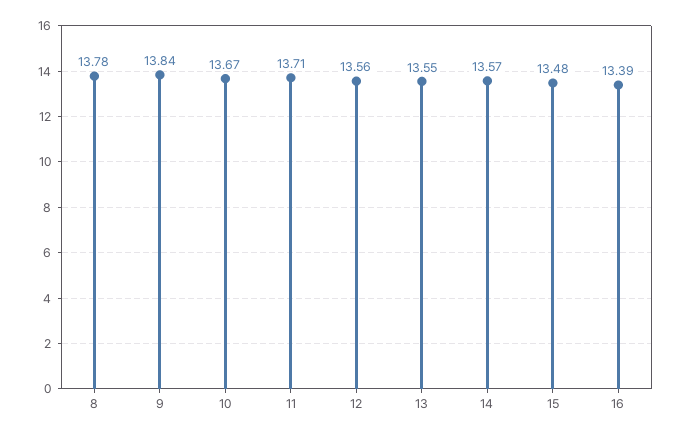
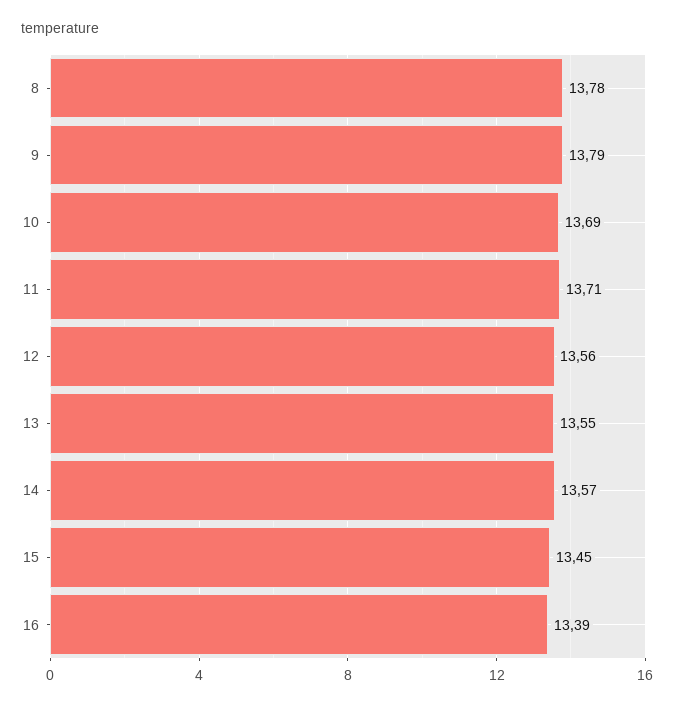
9: 13.84 -> 13.79
10: 13.67 -> 13.69
15: 13.48 -> 13.45

